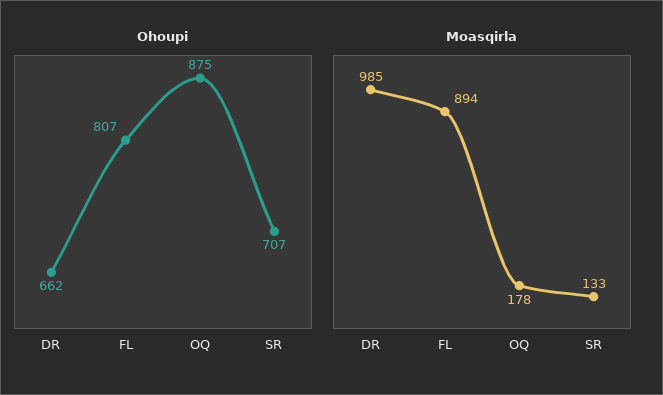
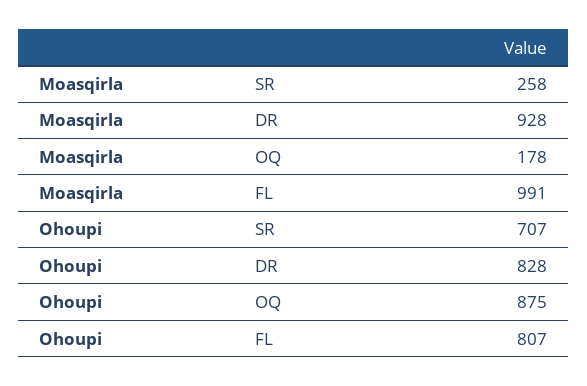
Ohoupi, DR: 662 -> 828
Moasqirla, DR: 985 -> 928
Moasqirla, FL: 894 -> 991
Moasqirla, SR: 133 -> 258

